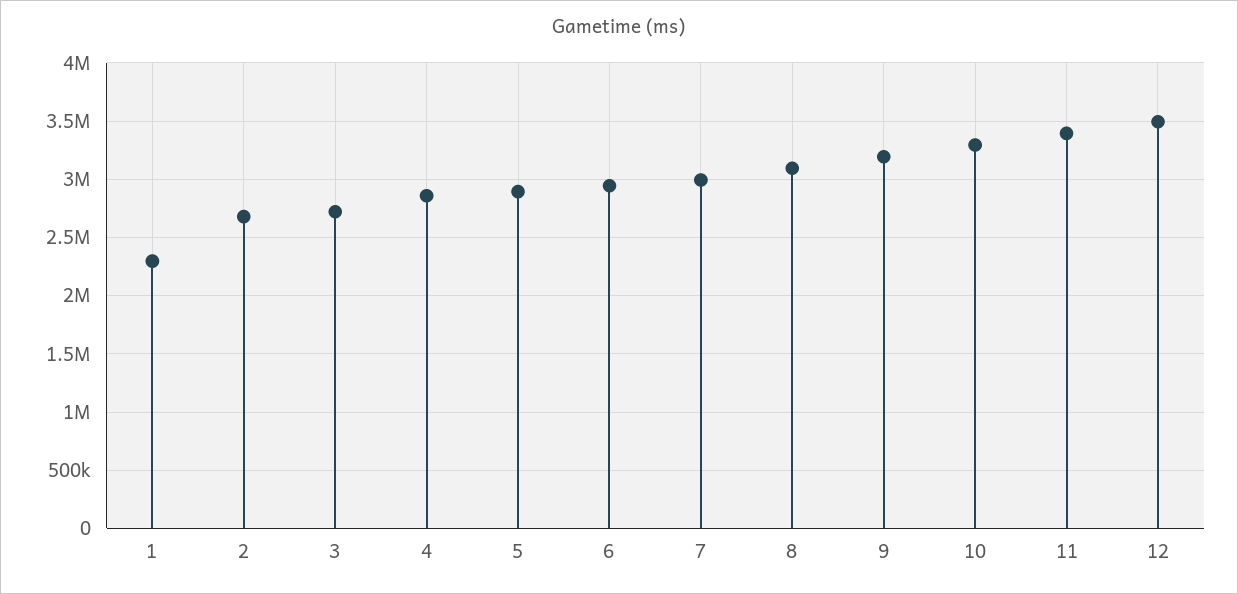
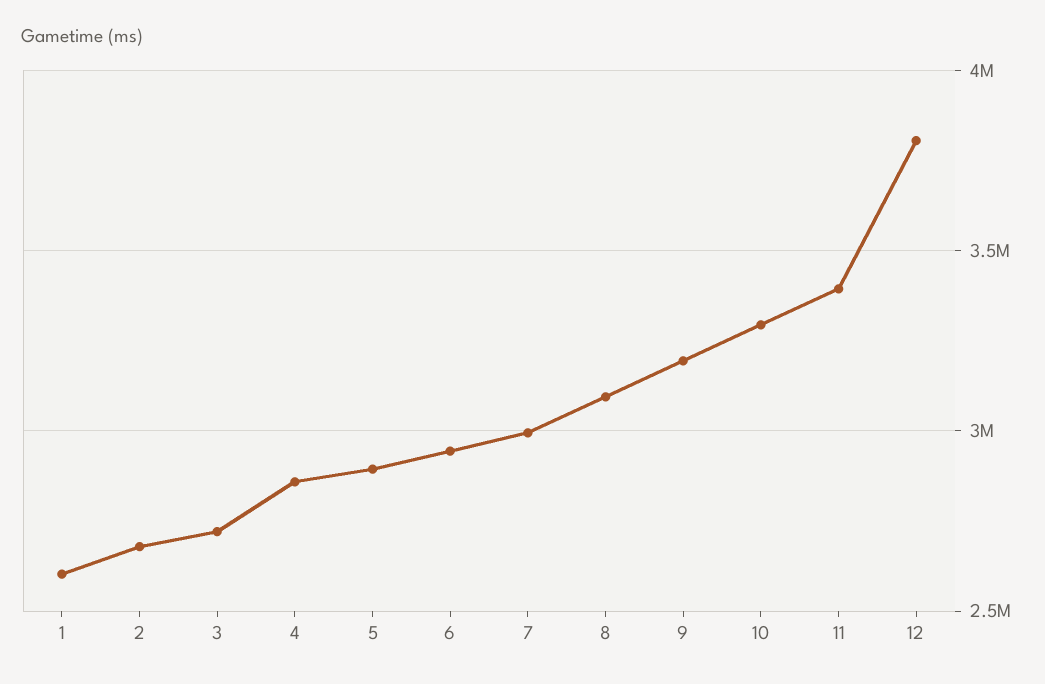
1: 2300000 -> 2600000
12: 3500000 -> 3800000

